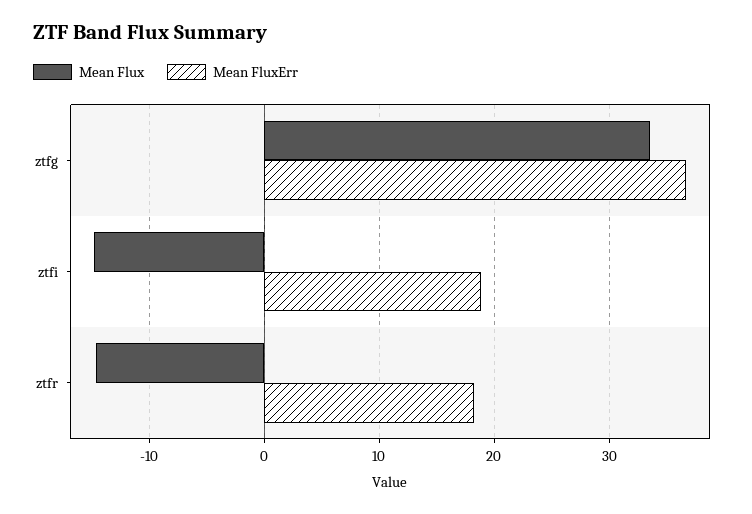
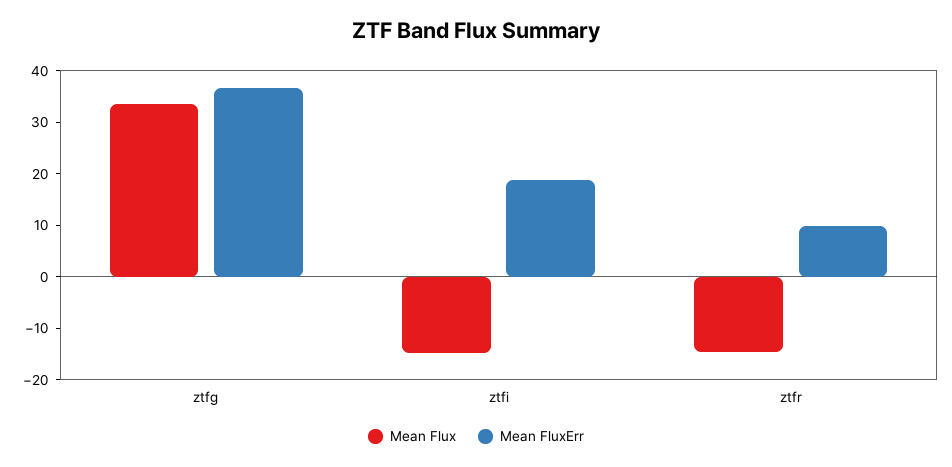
Mean FluxErr, ztfr: 18 -> 10

